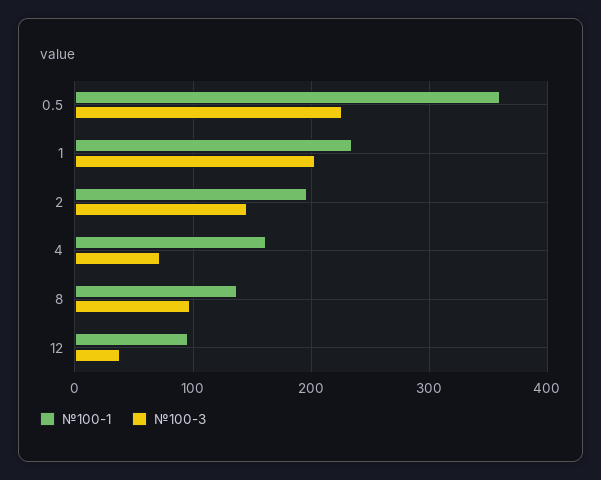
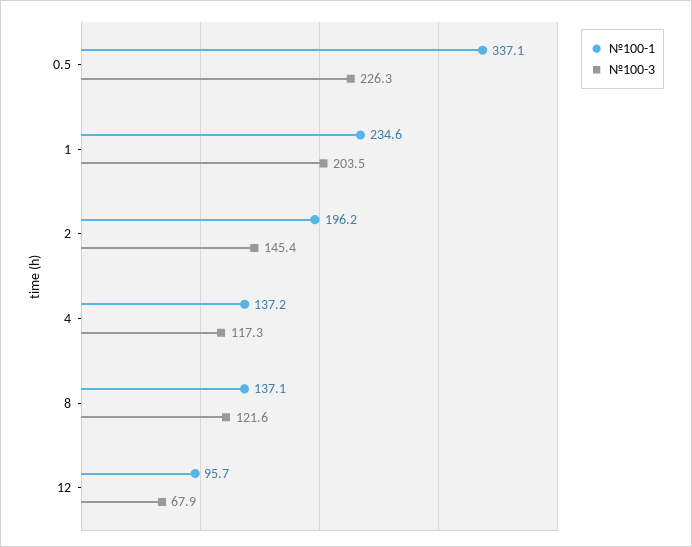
№100-1, 0.5: 360 -> 337.1
№100-1, 4: 160 -> 137.2
№100-3, 4: 70 -> 117.3
№100-3, 8: 100 -> 121.6
№100-3, 12: 40 -> 67.9

